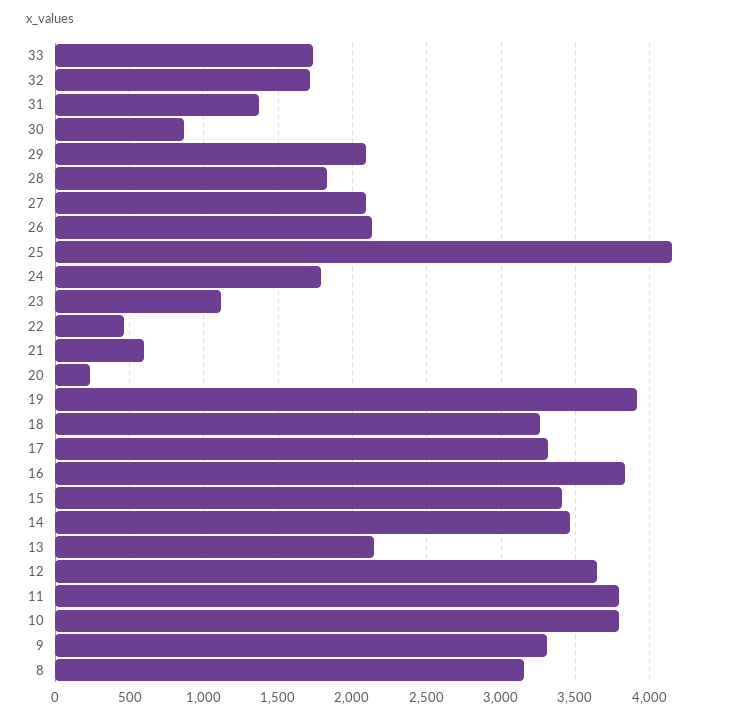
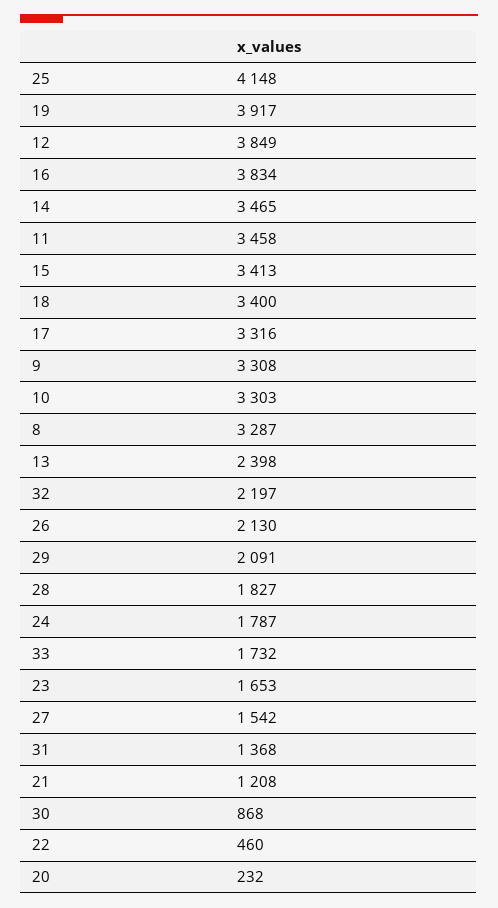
32: 1700 -> 2197
27: 2100 -> 1542
23: 1100 -> 1653
21: 600 -> 1208
18: 3250 -> 3400
13: 2150 -> 2398
12: 3650 -> 3849
11: 3800 -> 3458
10: 3800 -> 3303
8: 3150 -> 3287

